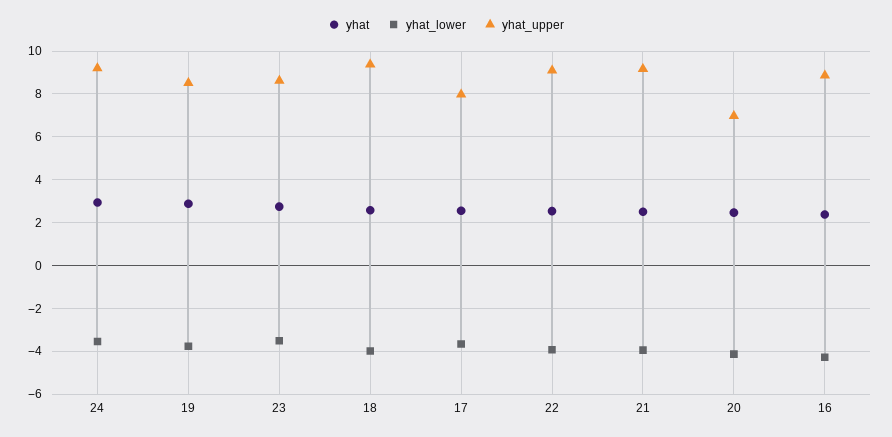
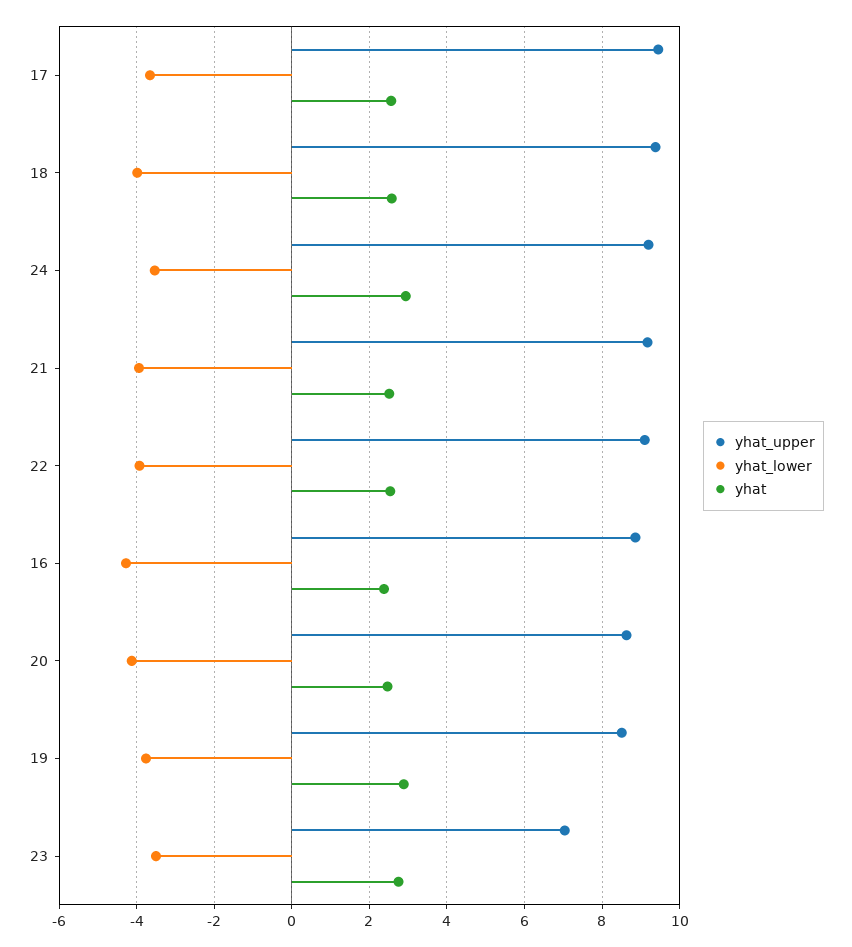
yhat_upper, 23: 8.5 -> 7
yhat_upper, 17: 8 -> 9.4
yhat_upper, 20: 7 -> 8.6

